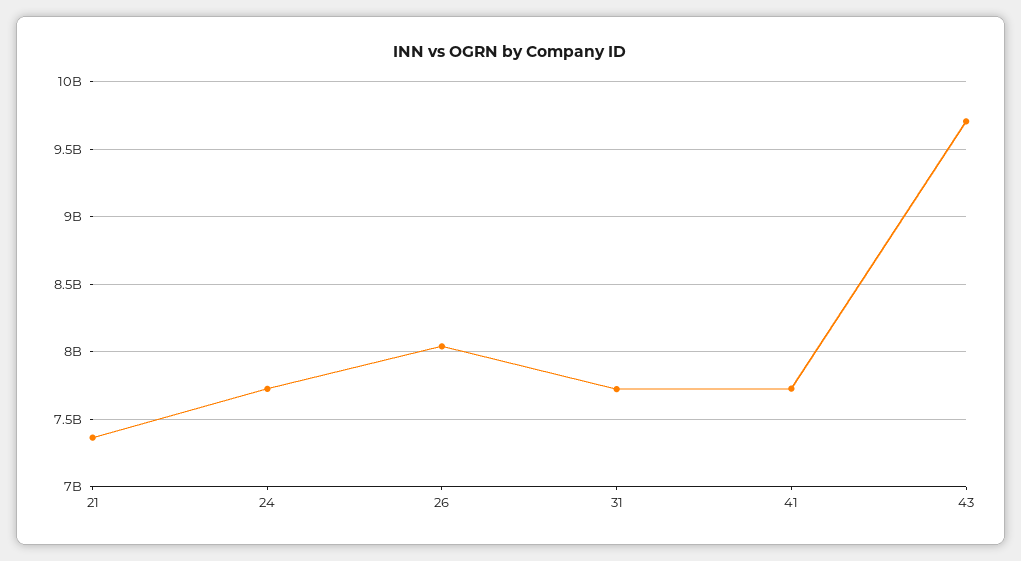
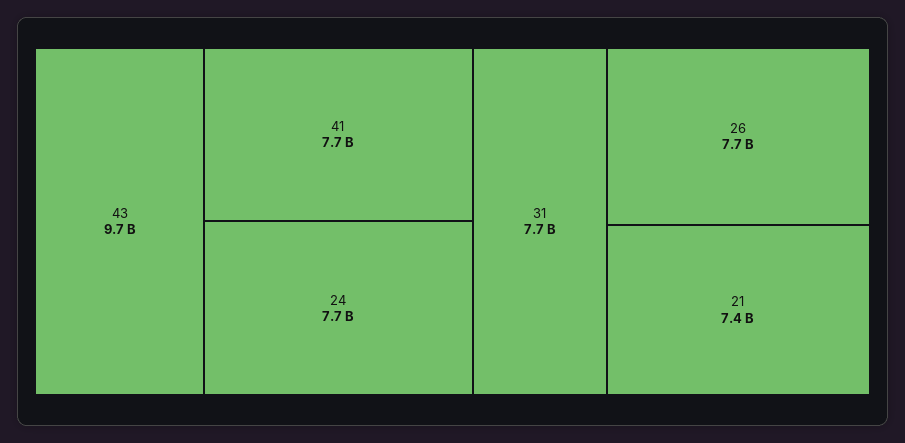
26: 8050000000 -> 7700000000

